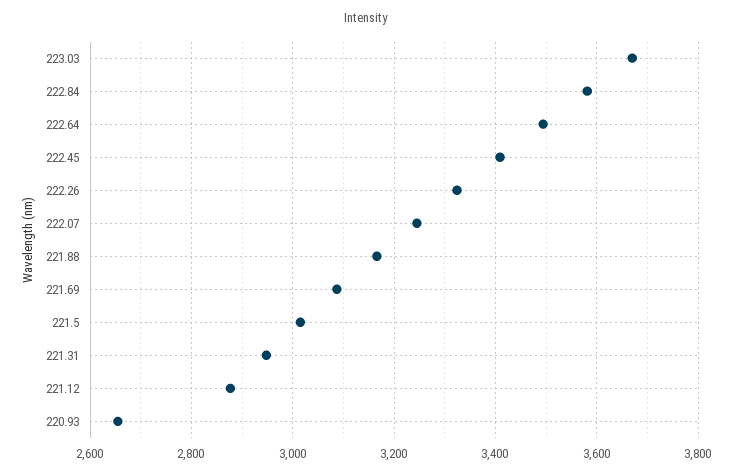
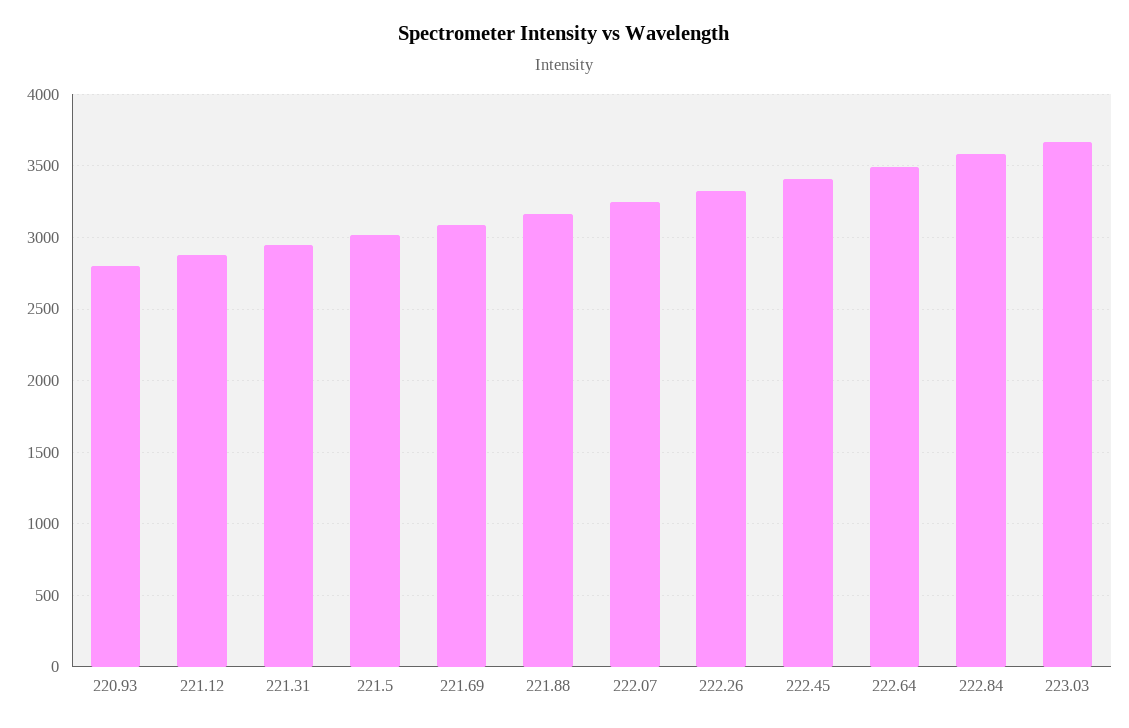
220.93: 2660 -> 2800

